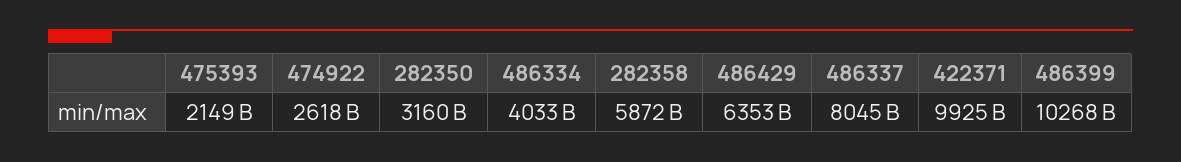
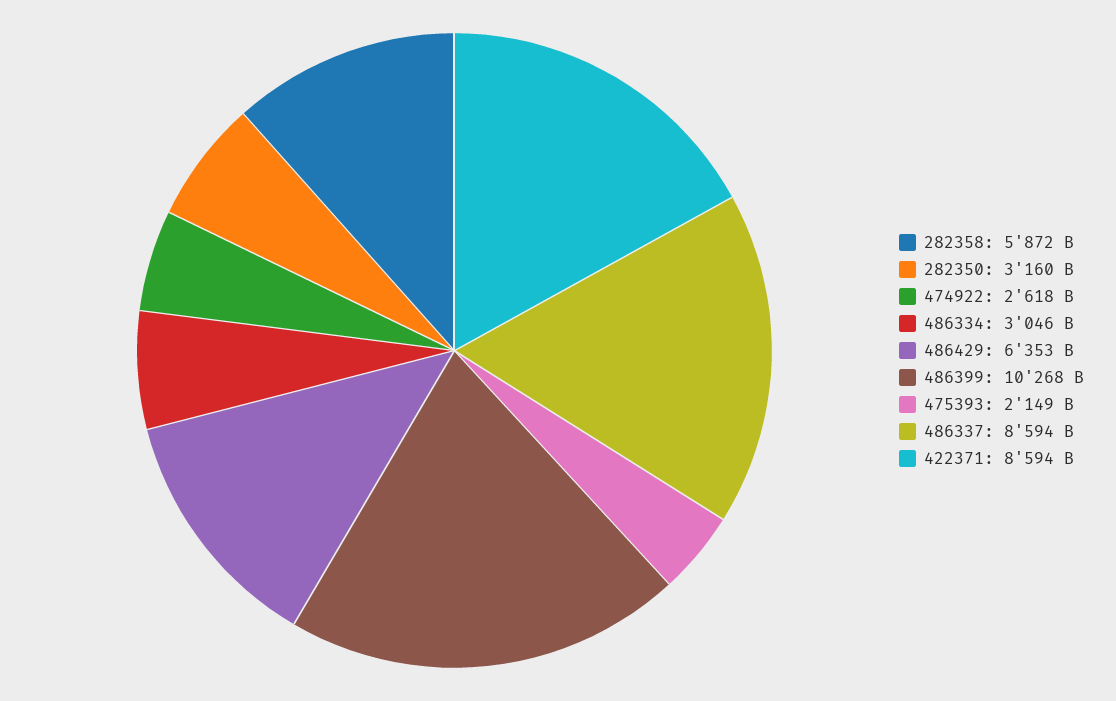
486334: 4033000000000 -> 3046000000000
486337: 8045000000000 -> 8594000000000
422371: 9925000000000 -> 8594000000000

